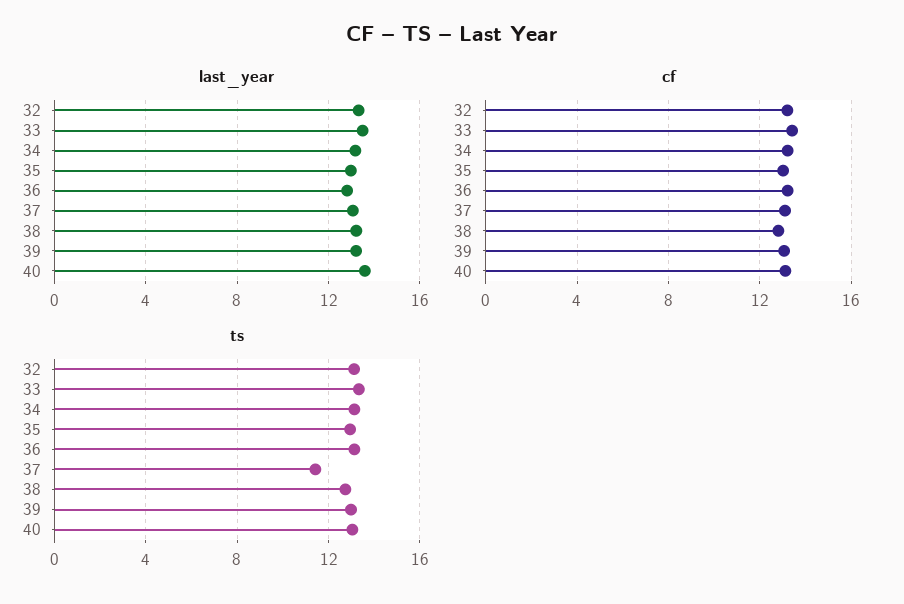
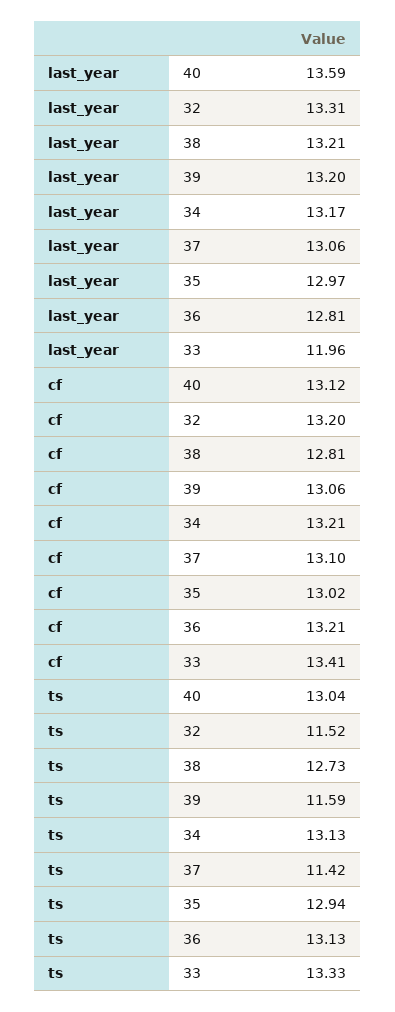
last_year, 33: 13.5 -> 11.96
ts, 32: 13 -> 11.52
ts, 39: 13 -> 11.59

